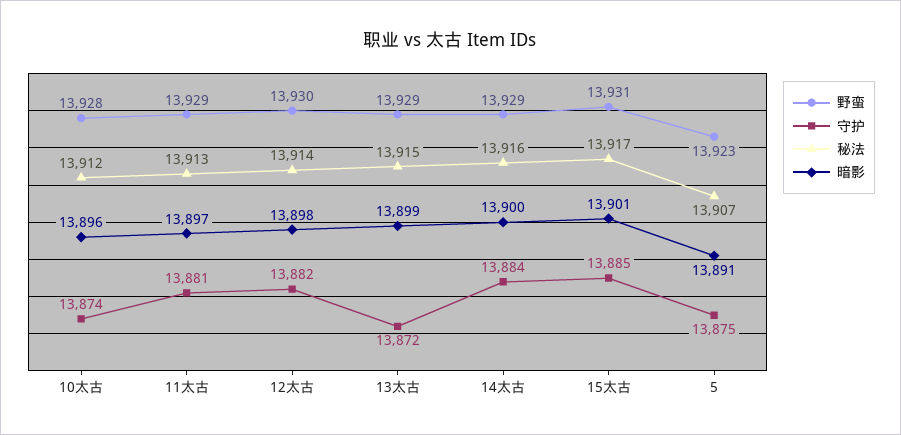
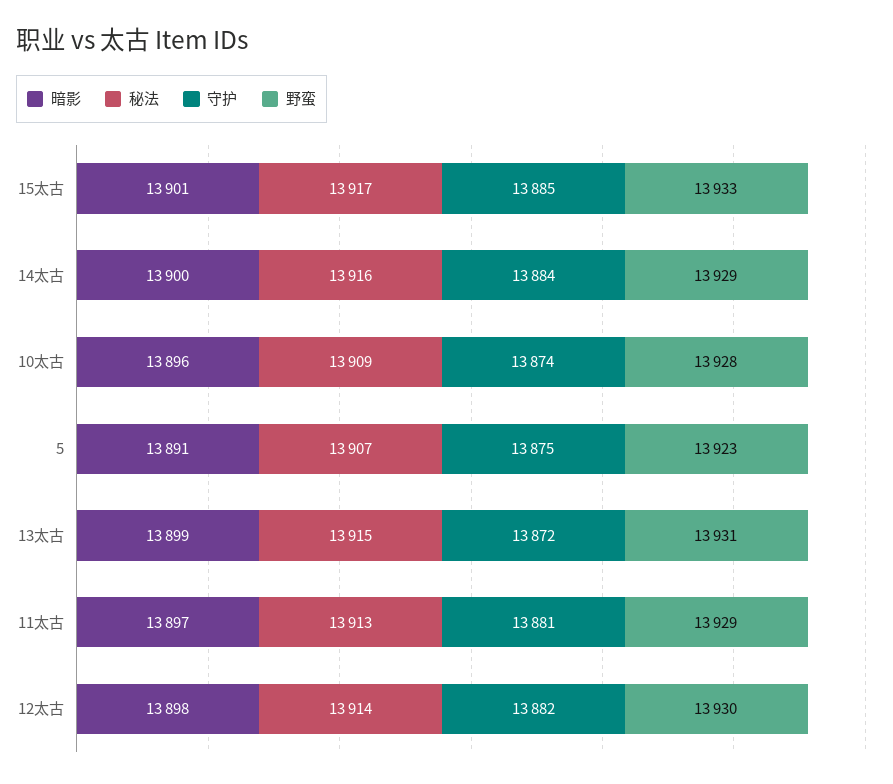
秘法, 10太古: 13912 -> 13909
野蛮, 13太古: 13929 -> 13931
野蛮, 15太古: 13931 -> 13933

